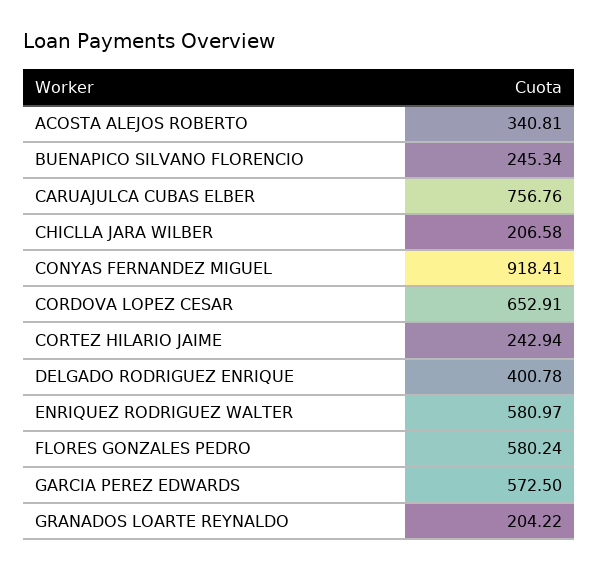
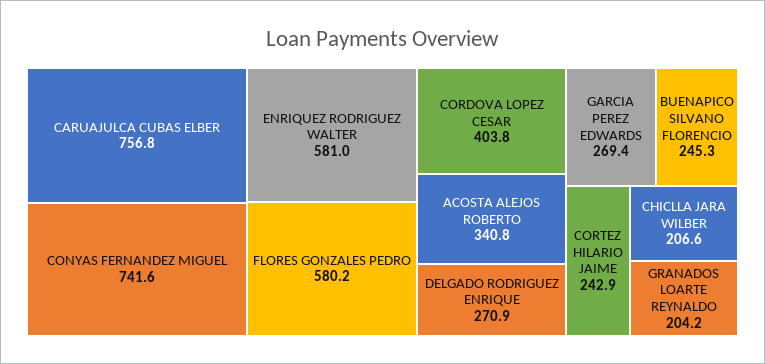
CONYAS FERNANDEZ MIGUEL: 918.41 -> 741.6
CORDOVA LOPEZ CESAR: 652.91 -> 403.8
DELGADO RODRIGUEZ ENRIQUE: 400.78 -> 270.9
GARCIA PEREZ EDWARDS: 572.5 -> 269.4

